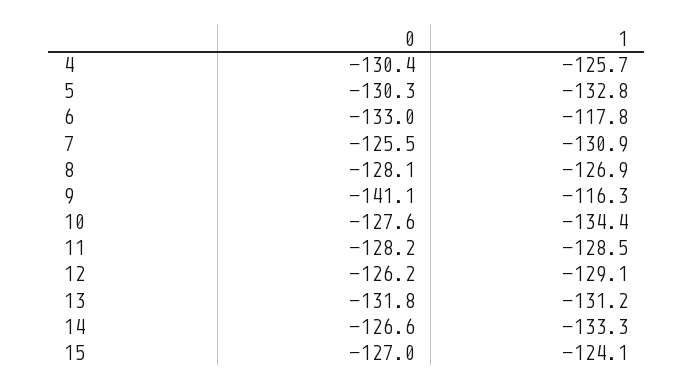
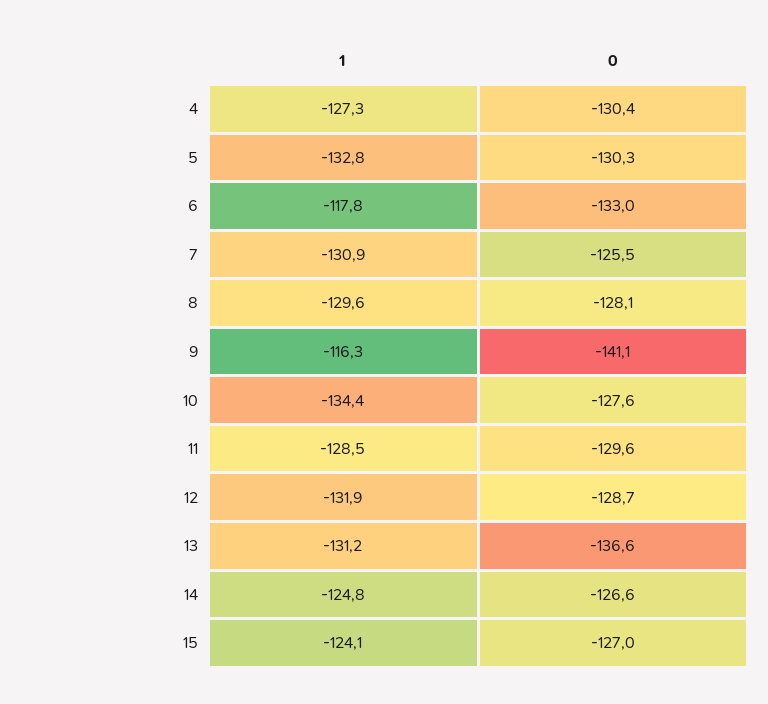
1, 4: -125.7 -> -127.3
1, 8: -126.9 -> -129.6
0, 11: -128.2 -> -129.6
0, 12: -126.2 -> -128.7
1, 12: -129.1 -> -131.9
0, 13: -131.8 -> -136.6
1, 14: -133.3 -> -124.8

